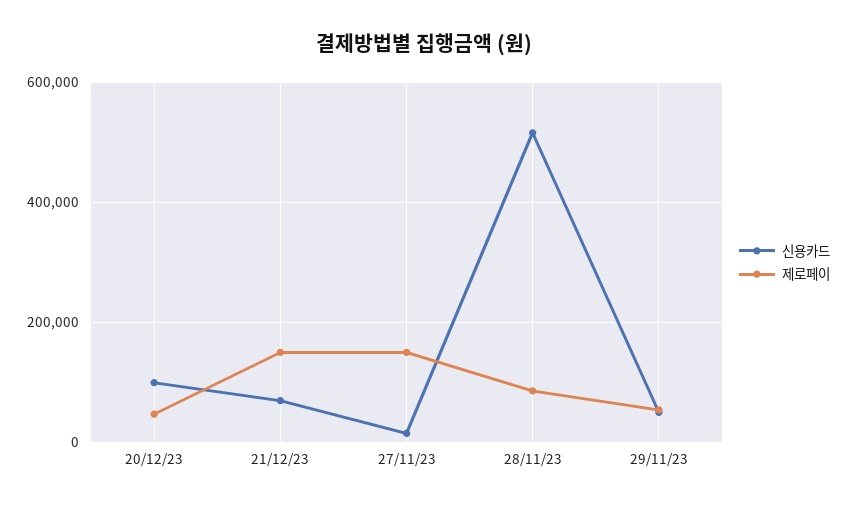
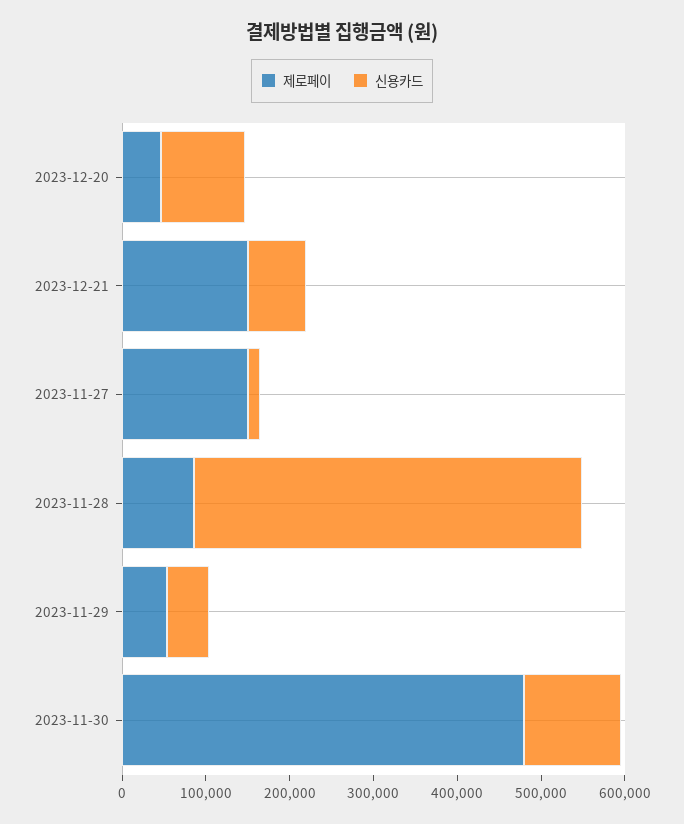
신용카드, 28/11/23: 520000 -> 460000
제로페이, 2023-11-30: none -> 480000
신용카드, 2023-11-30: none -> 120000

